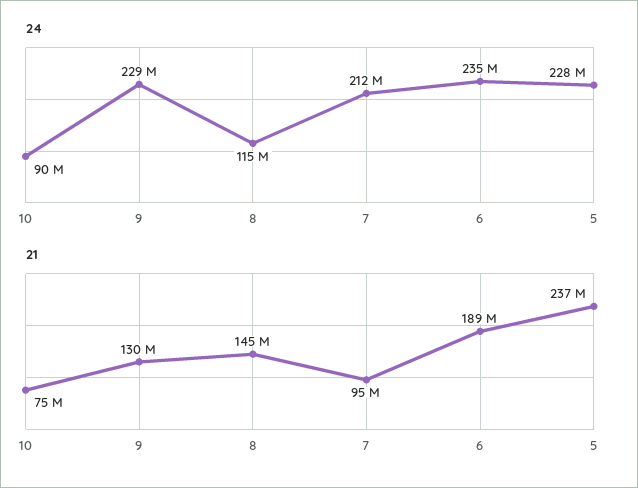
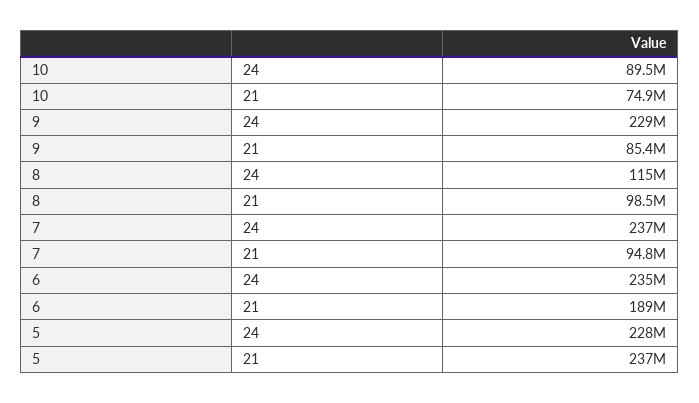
24, 7: 212000000 -> 237000000
21, 9: 130000000 -> 85400000
21, 8: 145000000 -> 98500000

